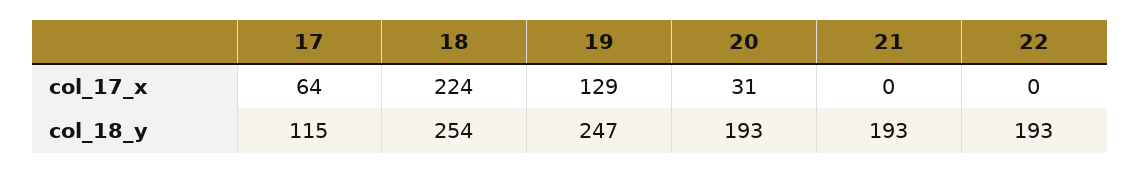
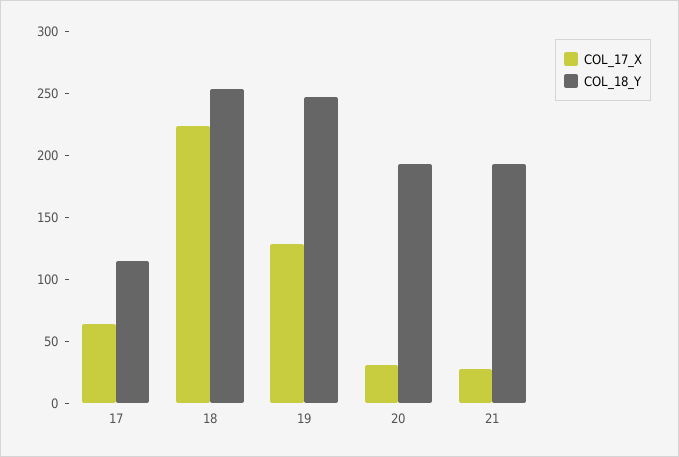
col_17_x, 21: 0 -> 30
col_17_x, 22: 0 -> none
col_18_y, 22: 193 -> none

